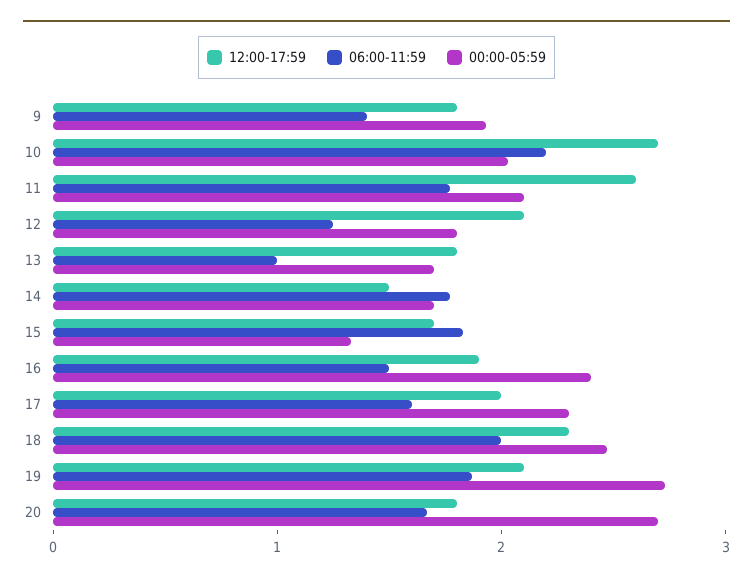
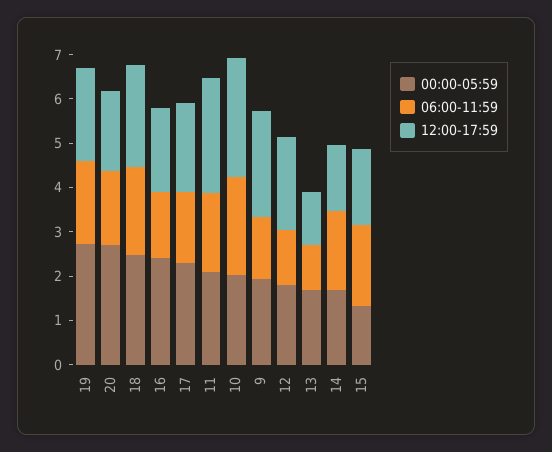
12:00-17:59, 9: 1.8 -> 2.4
12:00-17:59, 13: 1.8 -> 1.2

